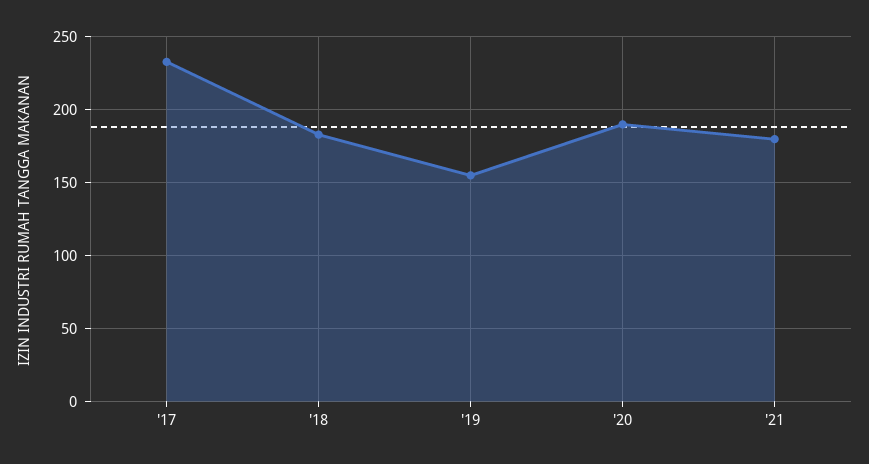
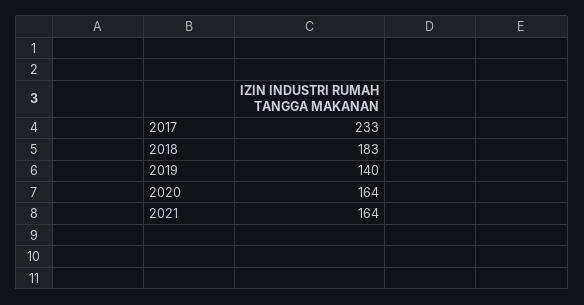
'19: 155 -> 140
'20: 190 -> 164
'21: 180 -> 164

